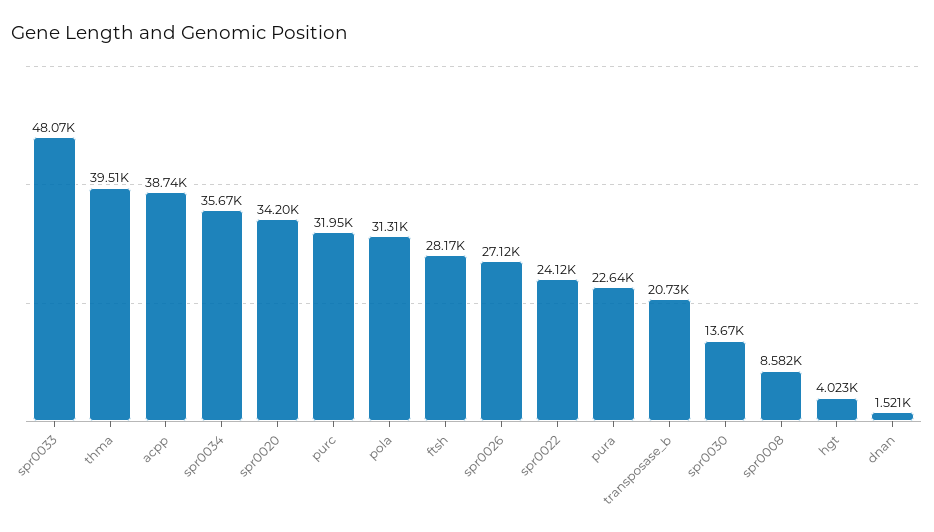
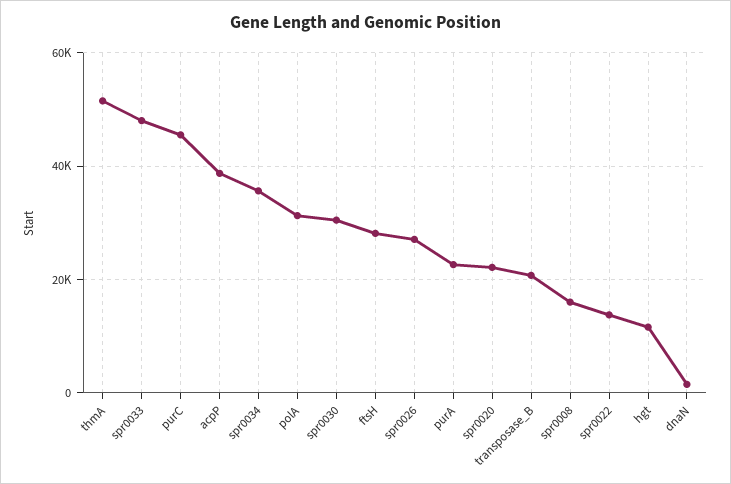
thma: 39510 -> 52000
spr0020: 34200 -> 22000
purc: 31950 -> 46000
spr0022: 24120 -> 14000
spr0030: 13670 -> 30000
spr0008: 8582 -> 16000
hgt: 4023 -> 12000

